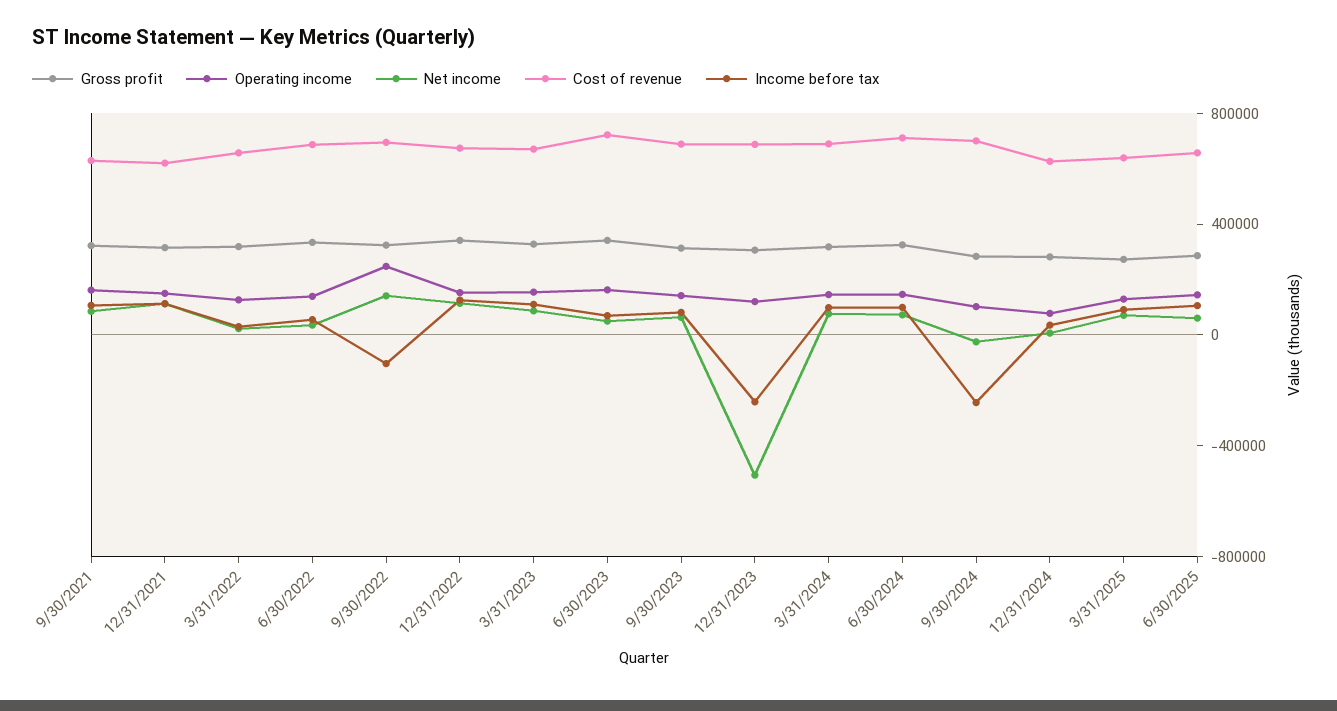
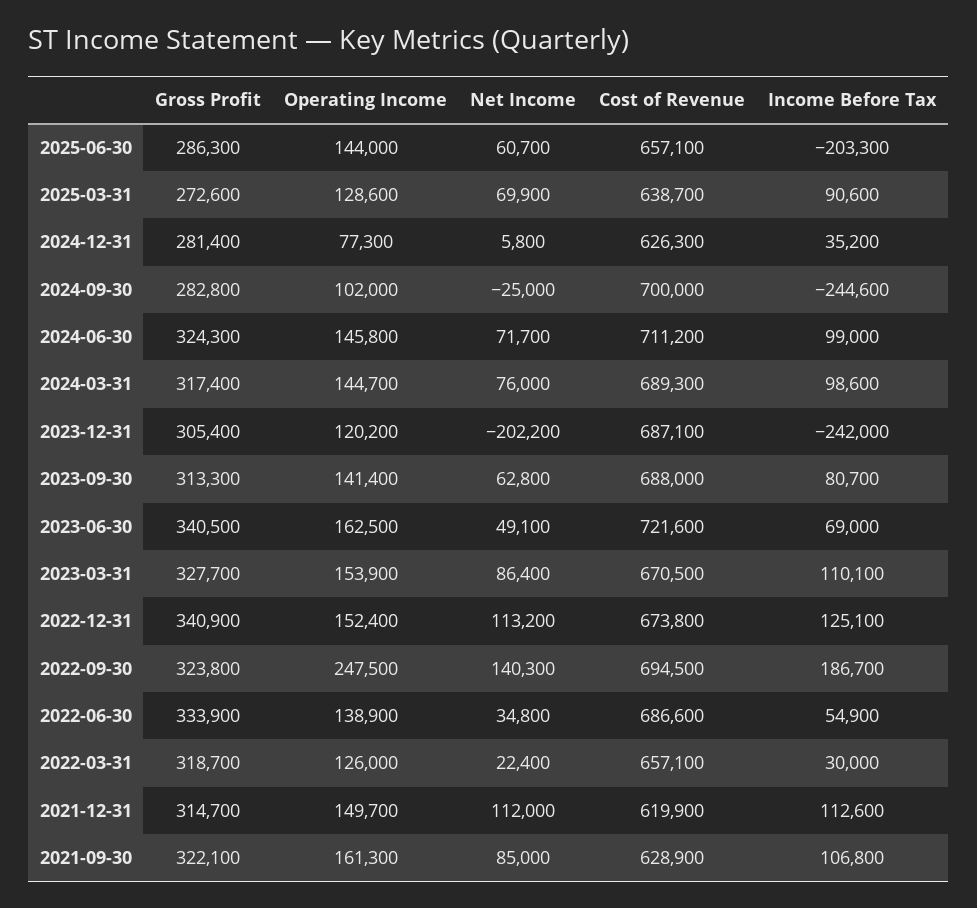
Income before tax, 9/30/2022: -100000 -> 186700
Net income, 12/31/2023: -500000 -> -202200
Income before tax, 6/30/2025: 100000 -> -203300

